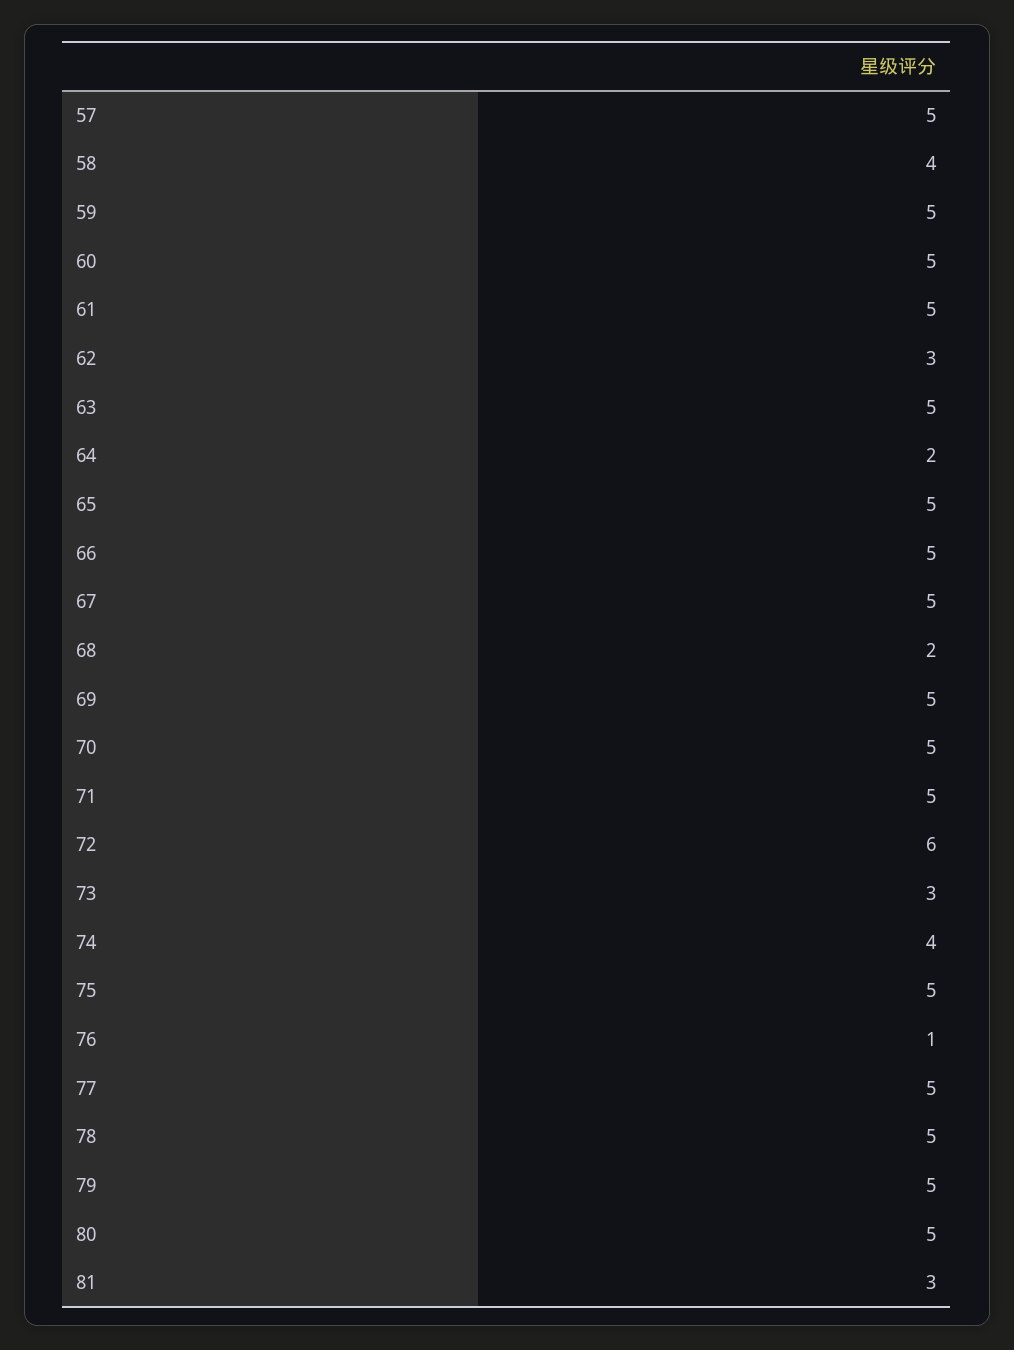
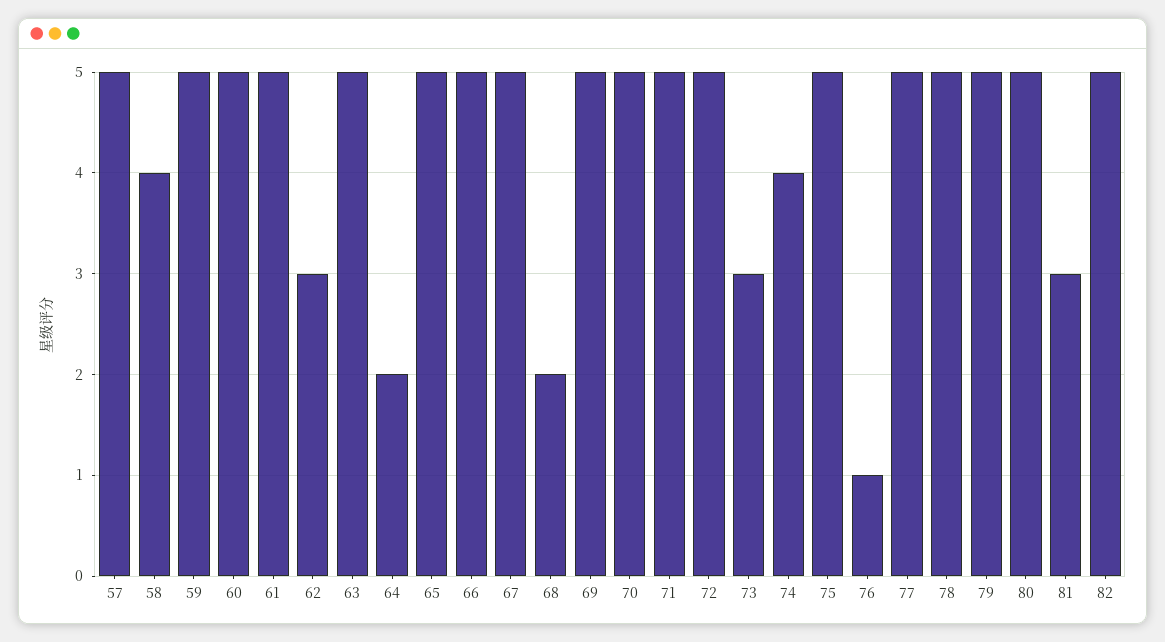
72: 6 -> 5
82: none -> 5

